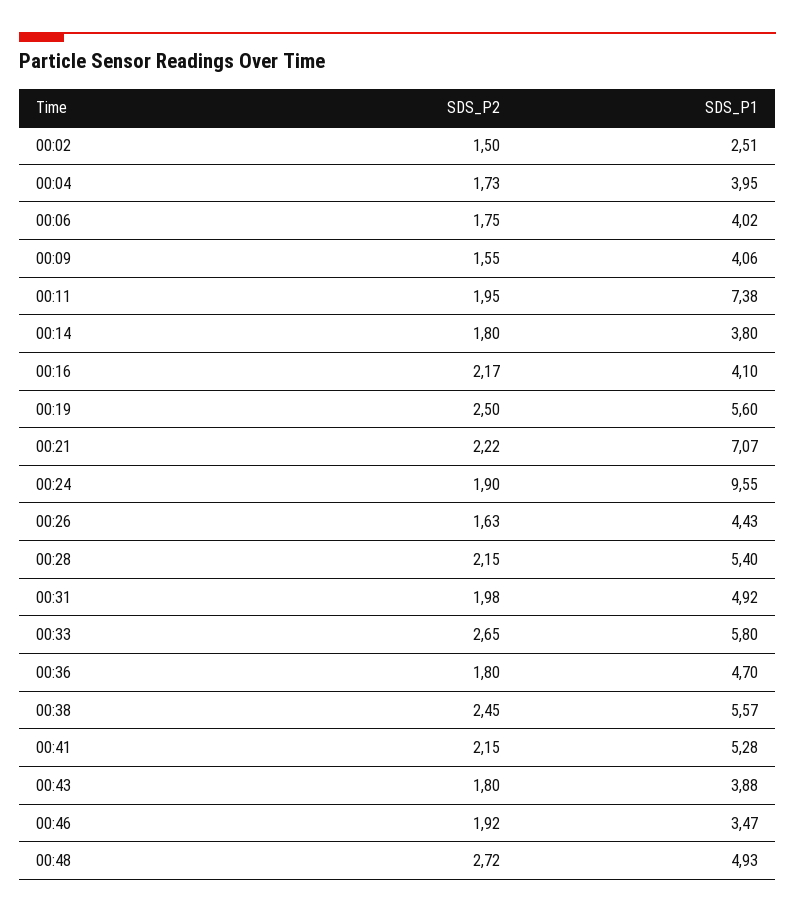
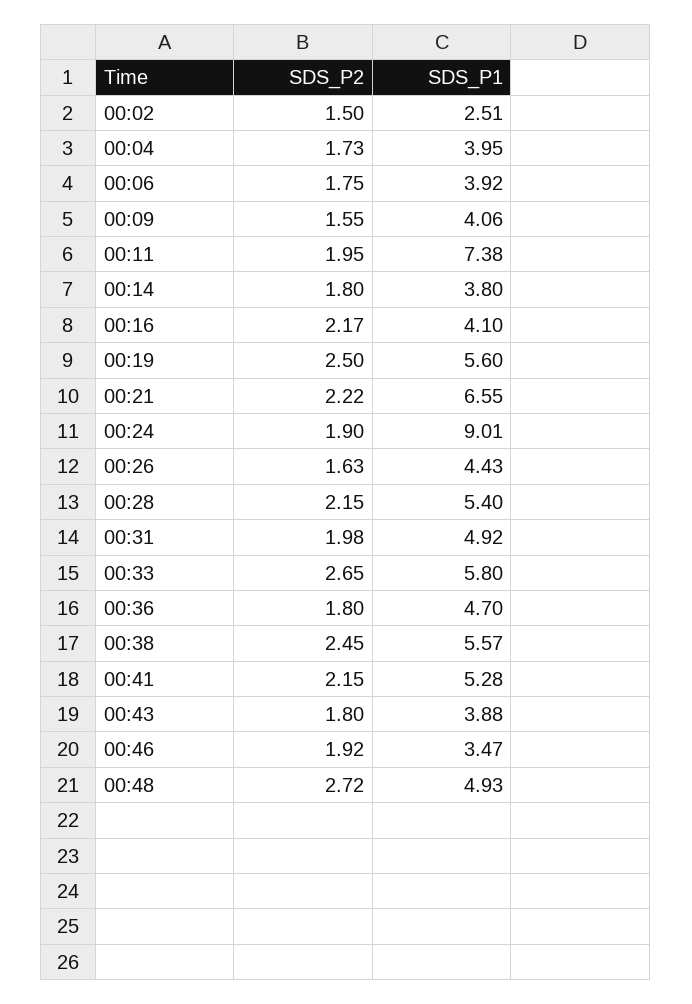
SDS_P1, 00:06: 4.02 -> 3.92
SDS_P1, 00:21: 7.07 -> 6.55
SDS_P1, 00:24: 9.55 -> 9.01

